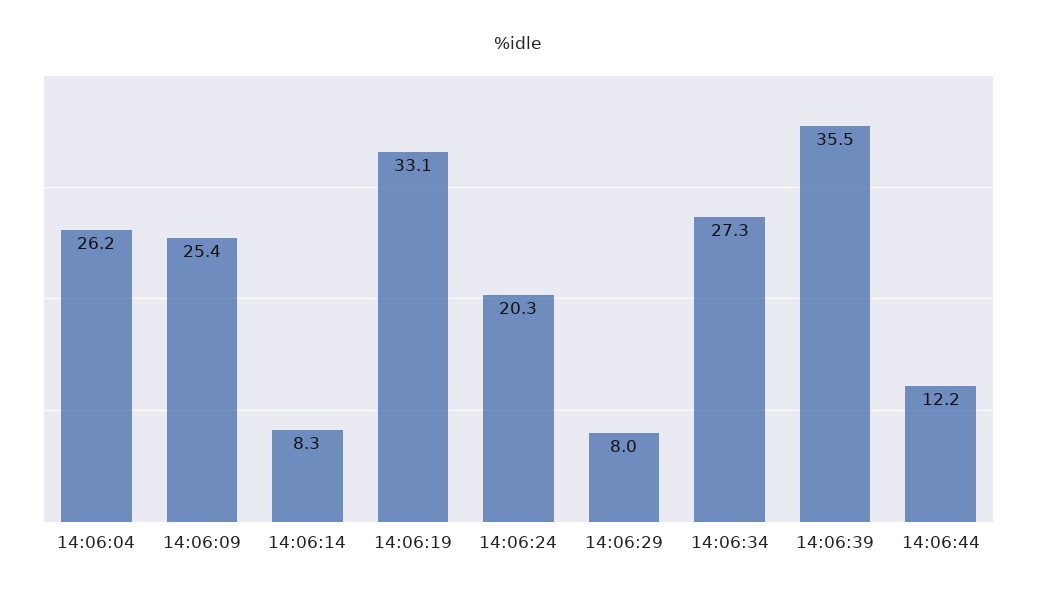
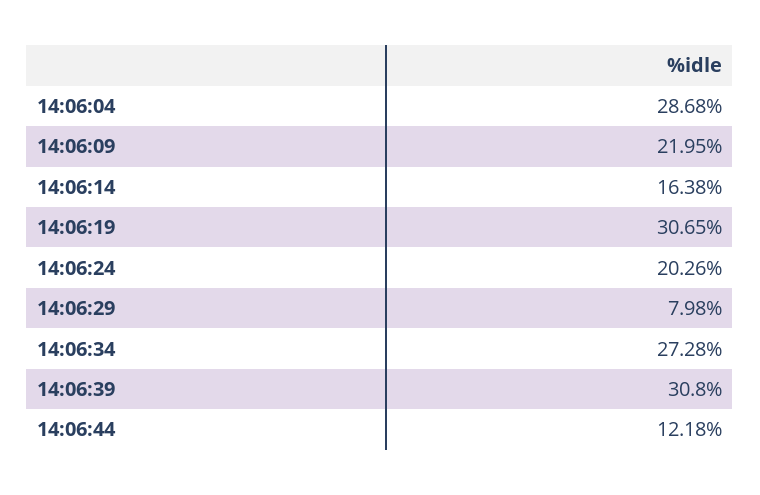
14:06:04: 26.2 -> 28.68
14:06:09: 25.4 -> 21.95
14:06:14: 8.3 -> 16.38
14:06:19: 33.1 -> 30.65
14:06:39: 35.5 -> 30.8

